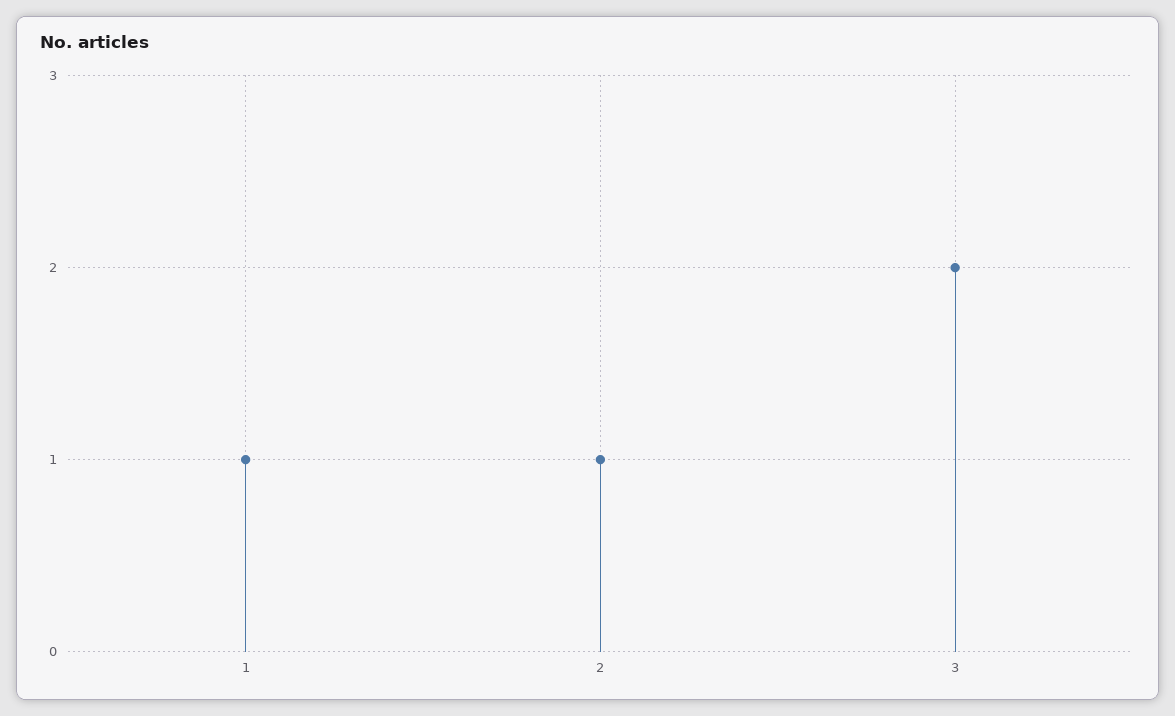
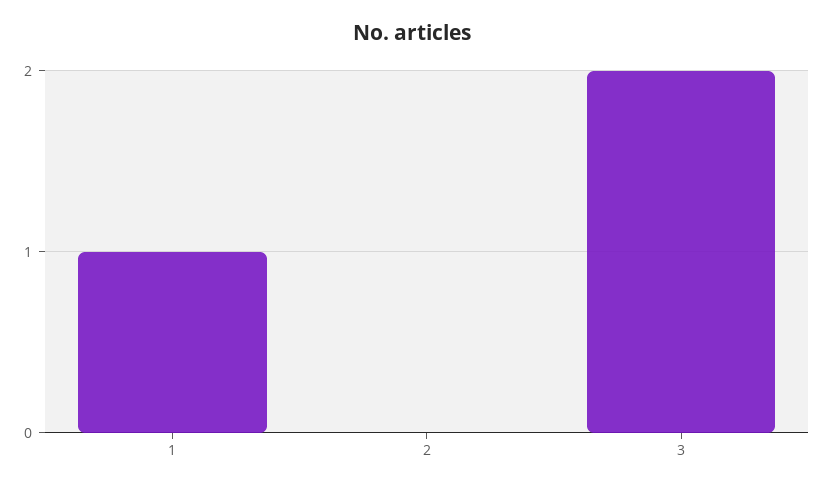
2: 1 -> 0

